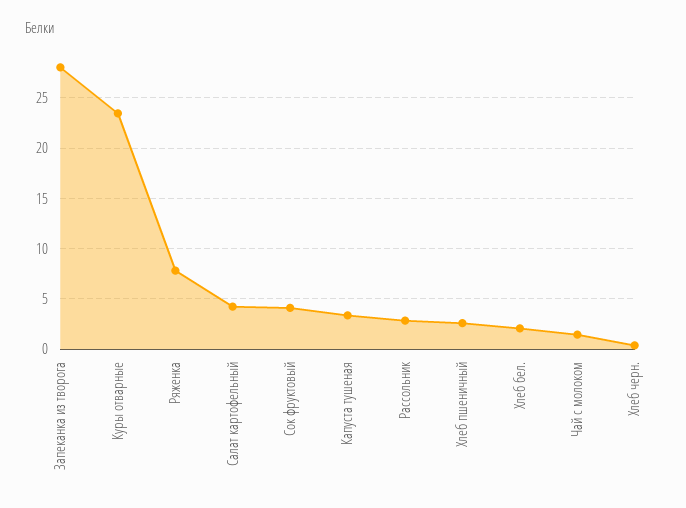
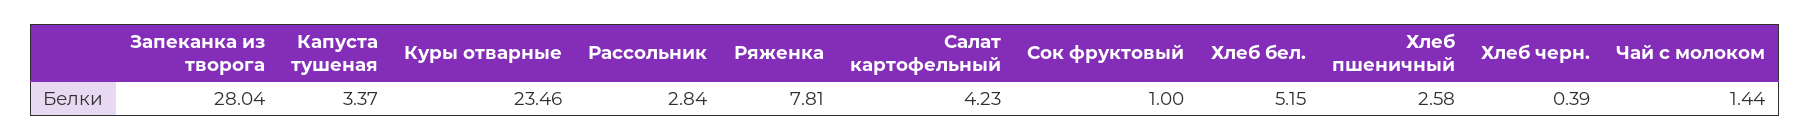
Сок фруктовый: 4 -> 1
Хлеб бел.: 2 -> 5.15

